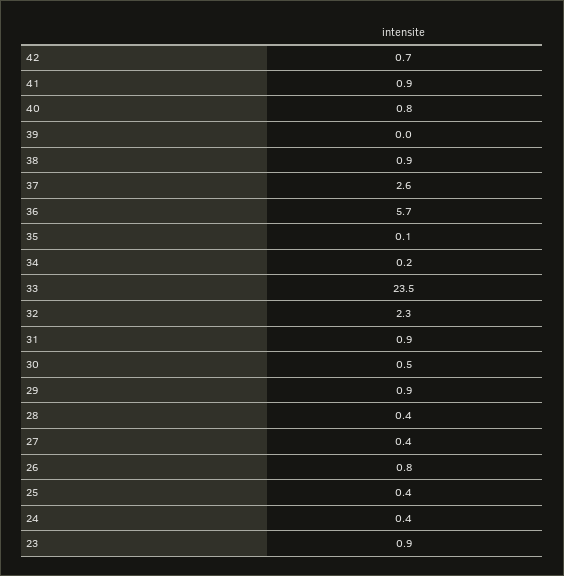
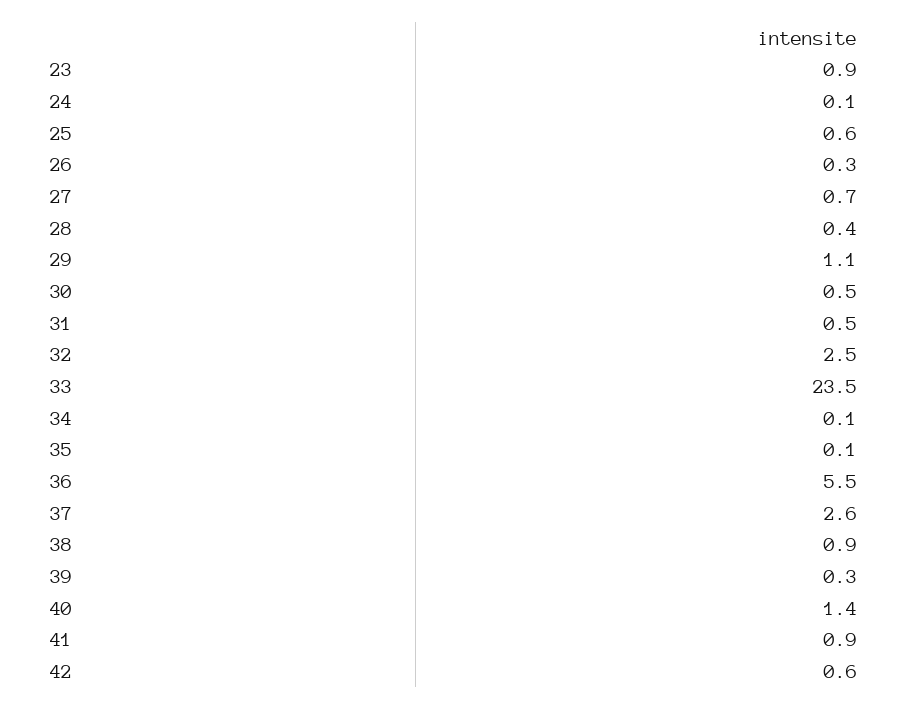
42: 0.7 -> 0.6
40: 0.8 -> 1.4
39: 0 -> 0.3
36: 5.7 -> 5.5
34: 0.2 -> 0.1
32: 2.3 -> 2.5
31: 0.9 -> 0.5
29: 0.9 -> 1.1
27: 0.4 -> 0.7
26: 0.8 -> 0.3
25: 0.4 -> 0.6
24: 0.4 -> 0.1

